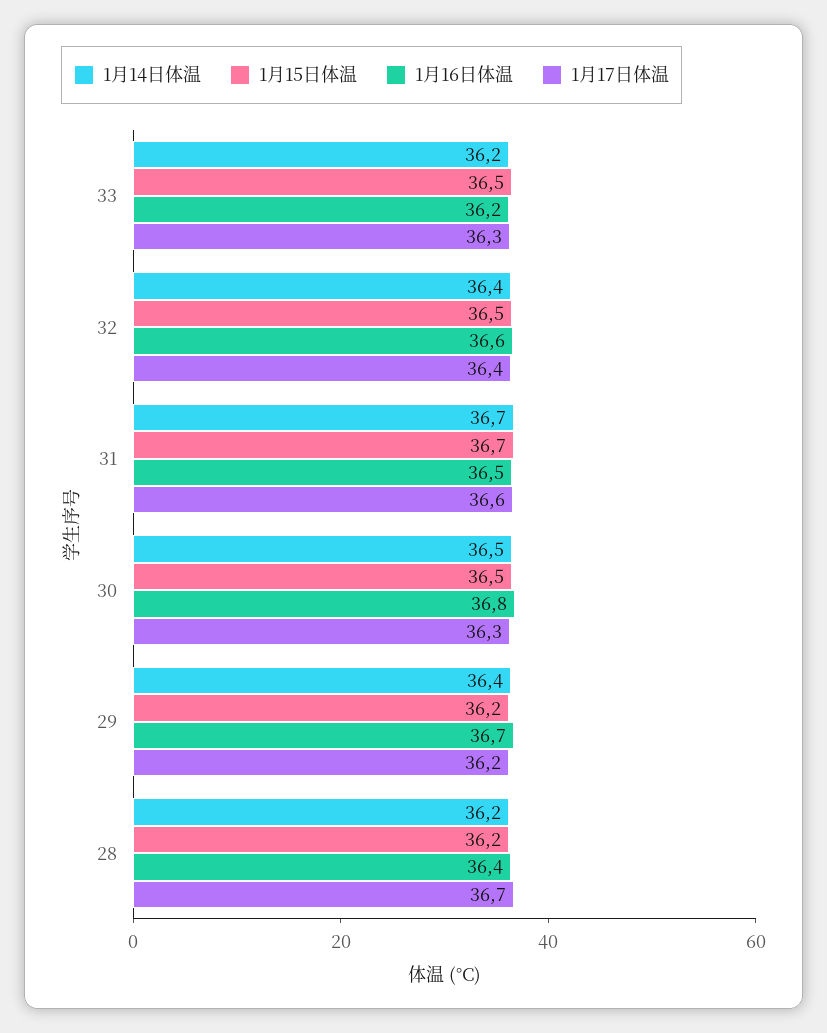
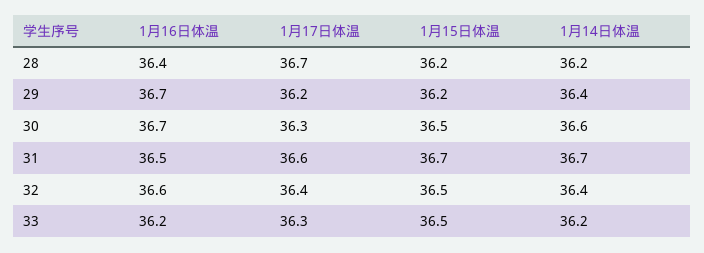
1月14日体温, 30: 36.5 -> 36.6
1月16日体温, 30: 36.8 -> 36.7

